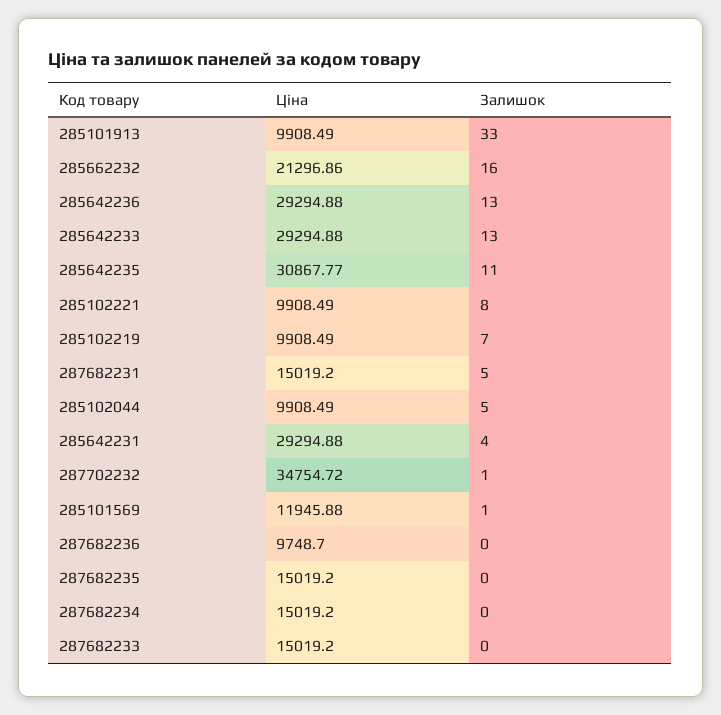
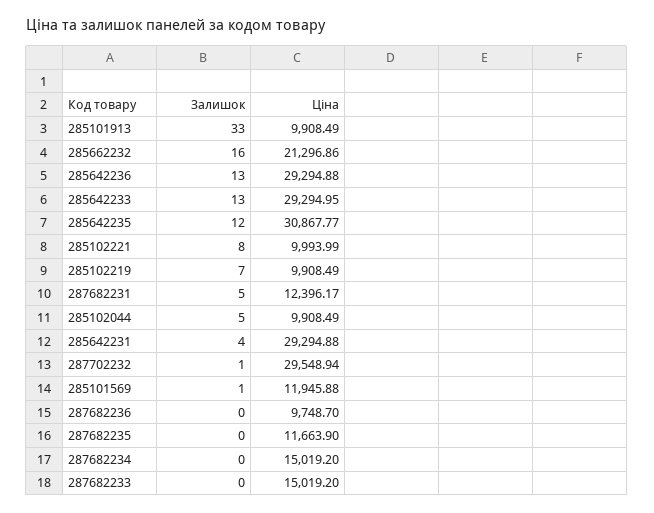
Ціна, 285642233: 29294.88 -> 29294.95
Залишок, 285642235: 11 -> 12
Ціна, 285102221: 9908.49 -> 9993.99
Ціна, 287682231: 15019.2 -> 12396.17
Ціна, 287702232: 34754.72 -> 29548.94
Ціна, 287682235: 15019.2 -> 11663.9

